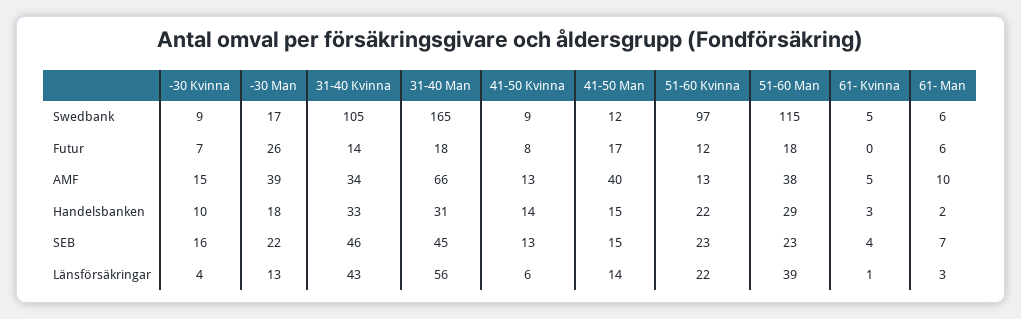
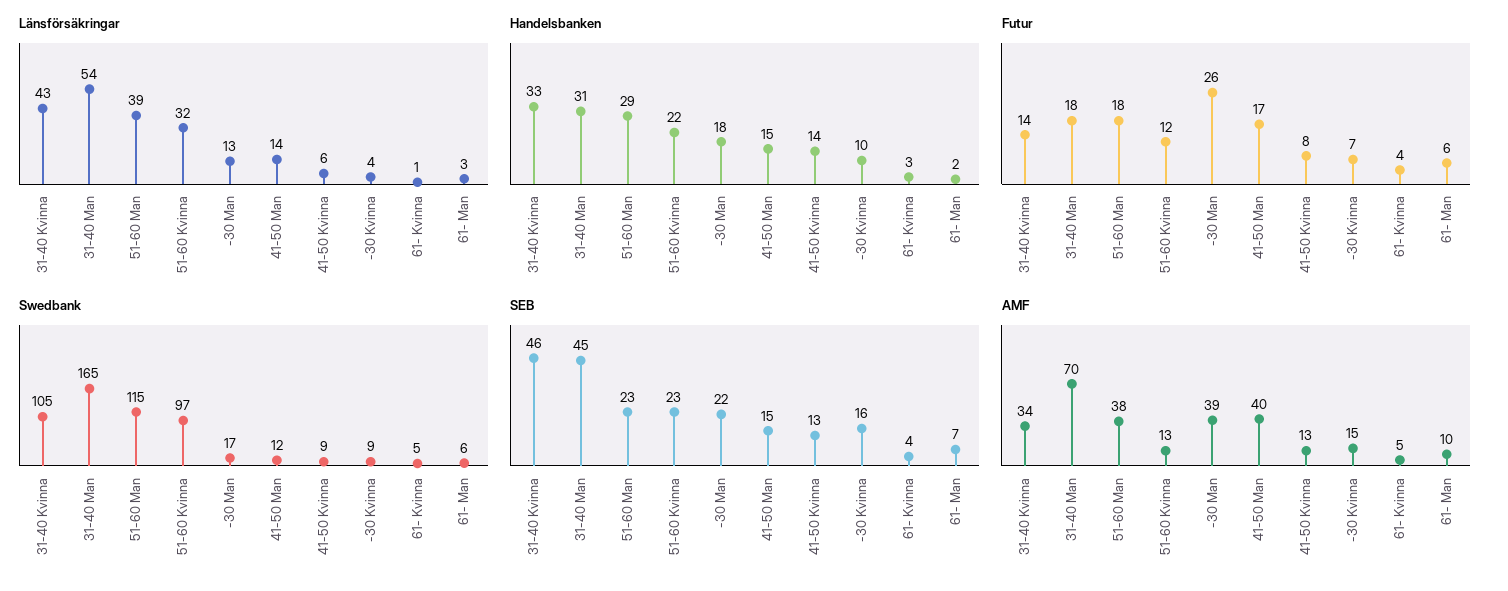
Futur, 61- Kvinna: 0 -> 4
AMF, 31-40 Man: 66 -> 70
Länsförsäkringar, 31-40 Man: 56 -> 54
Länsförsäkringar, 51-60 Kvinna: 22 -> 32

